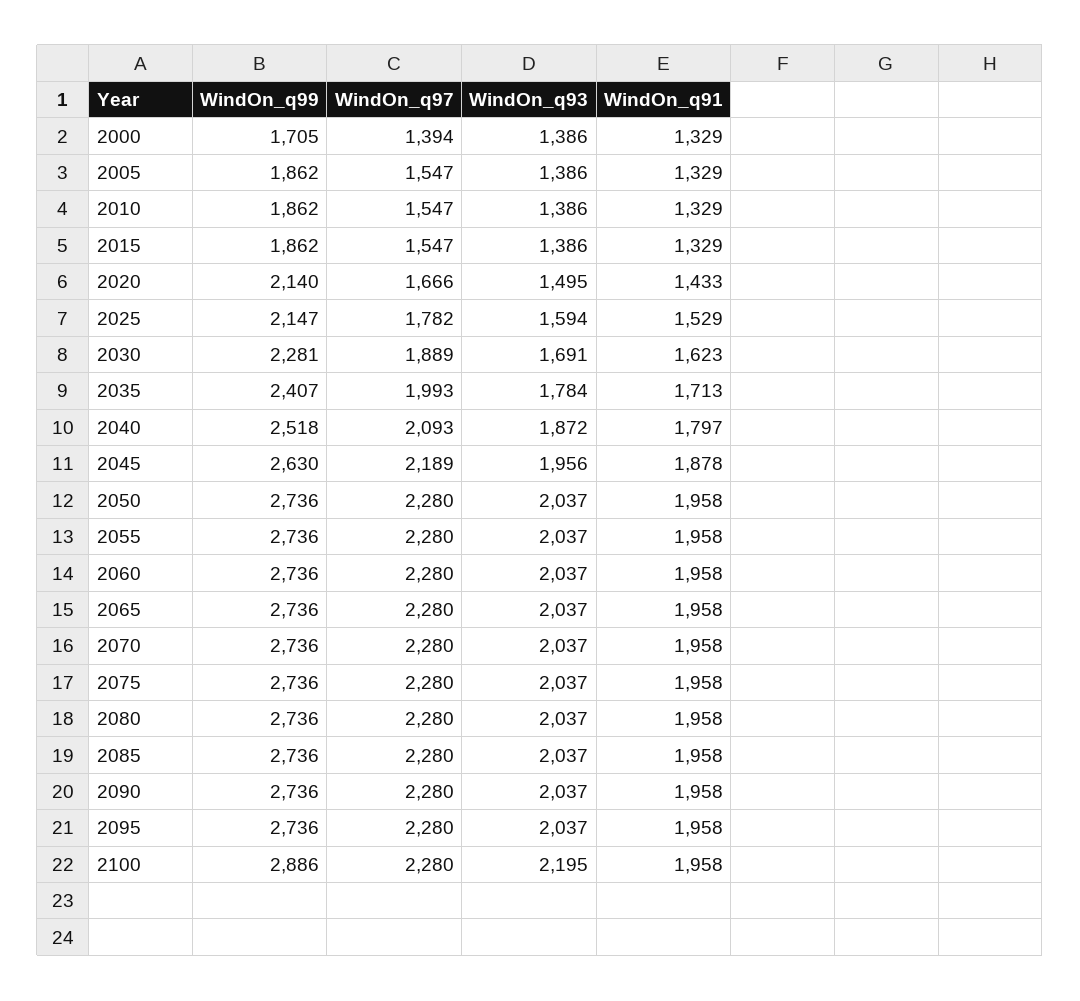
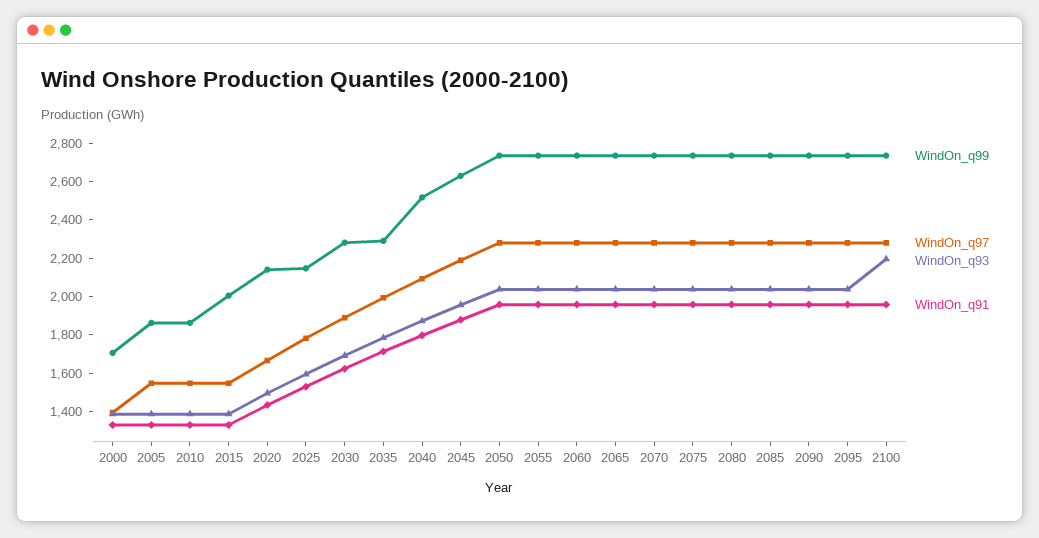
WindOn_q99, 2015: 1862 -> 2000
WindOn_q99, 2035: 2407 -> 2300
WindOn_q99, 2100: 2886 -> 2750

